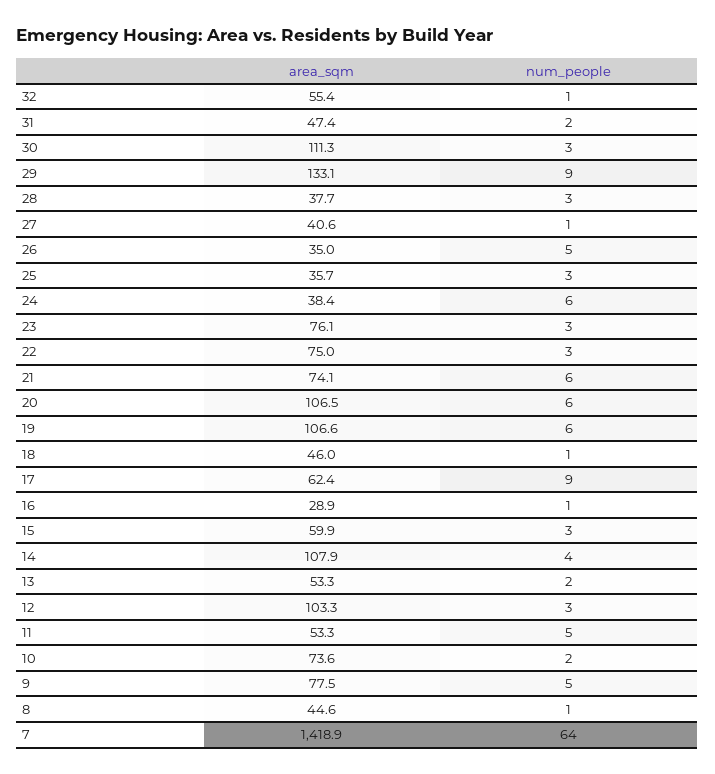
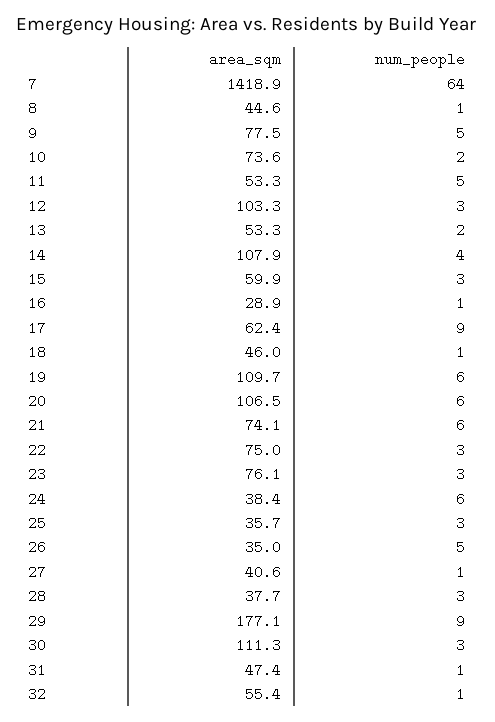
num_people, 31: 2 -> 1
area_sqm, 29: 133.1 -> 177.1
area_sqm, 19: 106.6 -> 109.7

